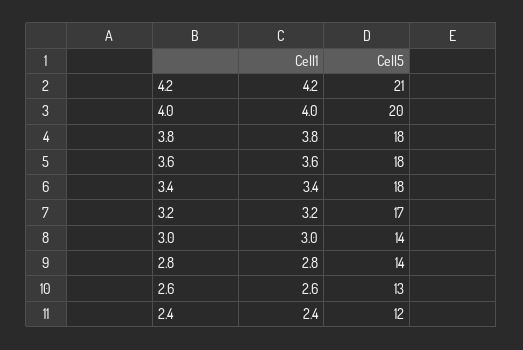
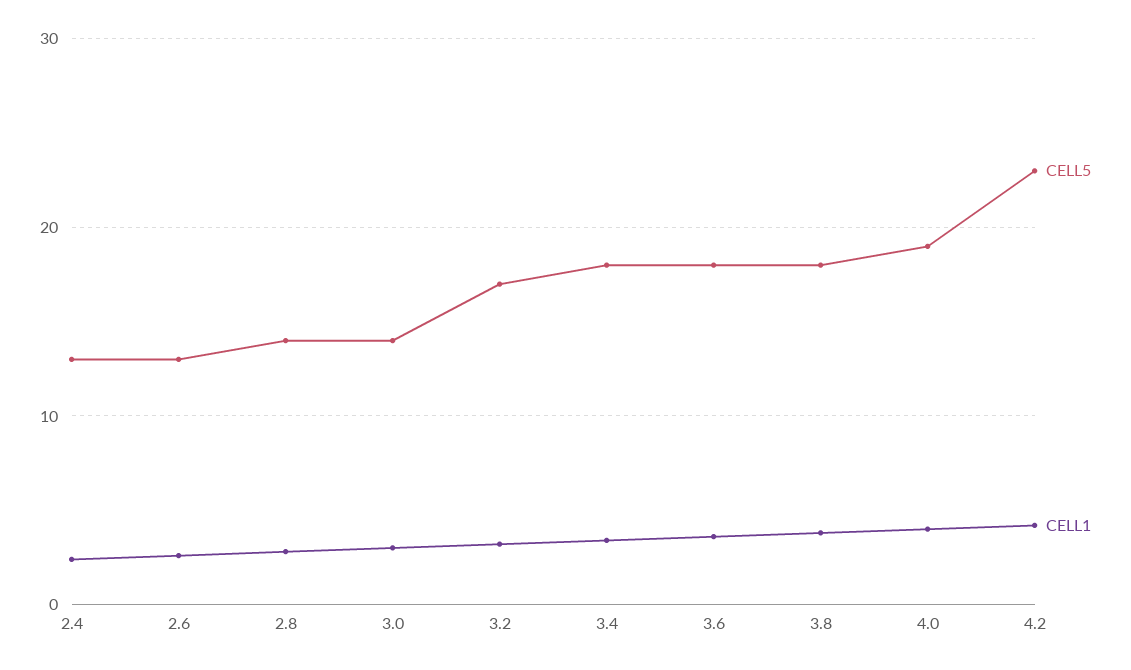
Cell5, 4.2: 21 -> 23
Cell5, 4.0: 20 -> 19
Cell5, 2.4: 12 -> 13

